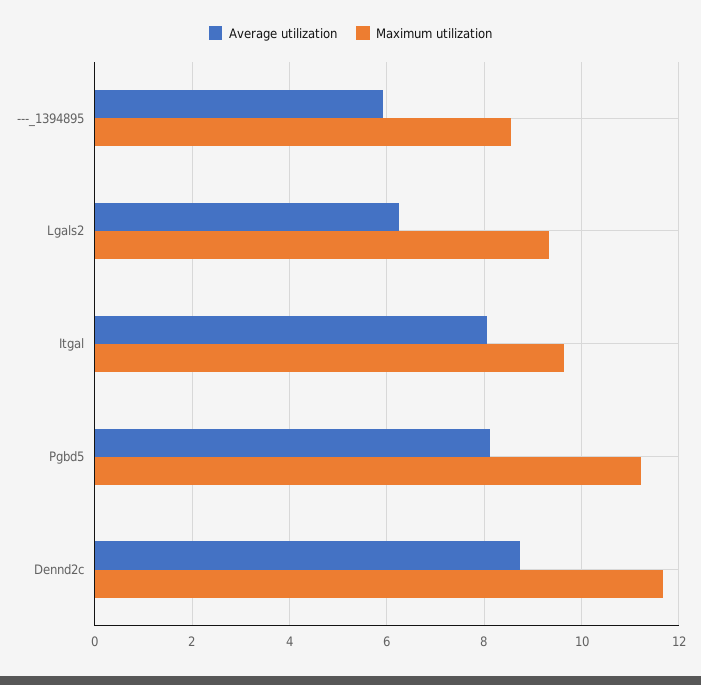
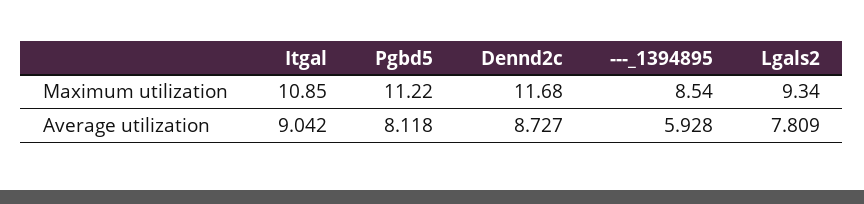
Average utilization, Lgals2: 6.2 -> 7.809
Average utilization, Itgal: 8 -> 9.042
Maximum utilization, Itgal: 9.6 -> 10.85

